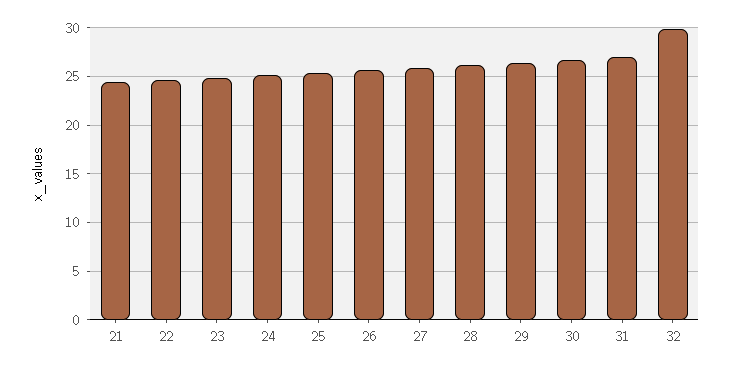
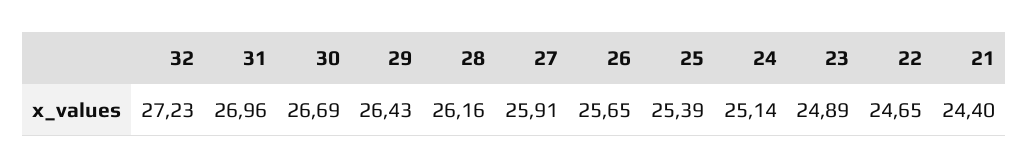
32: 30 -> 27.23

